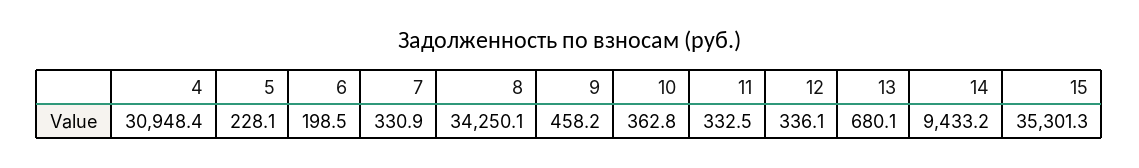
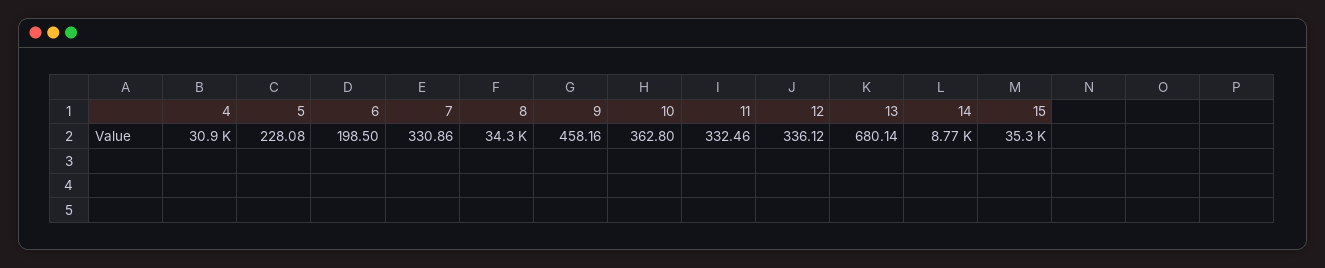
14: 9433.2 -> 8770

